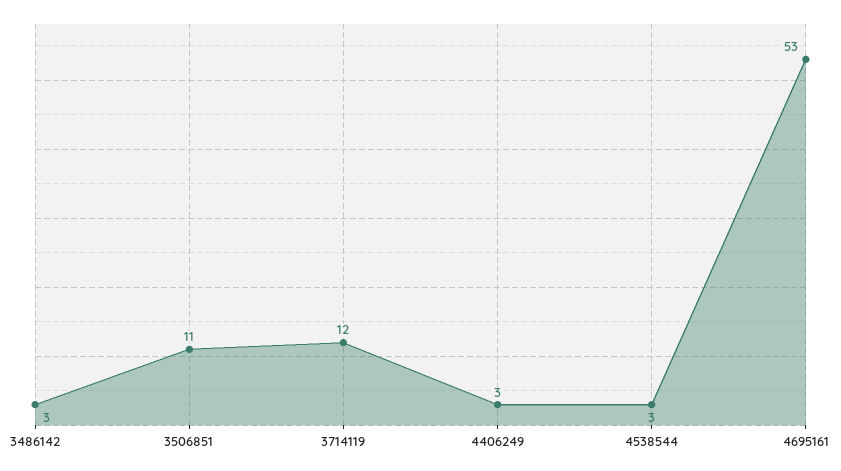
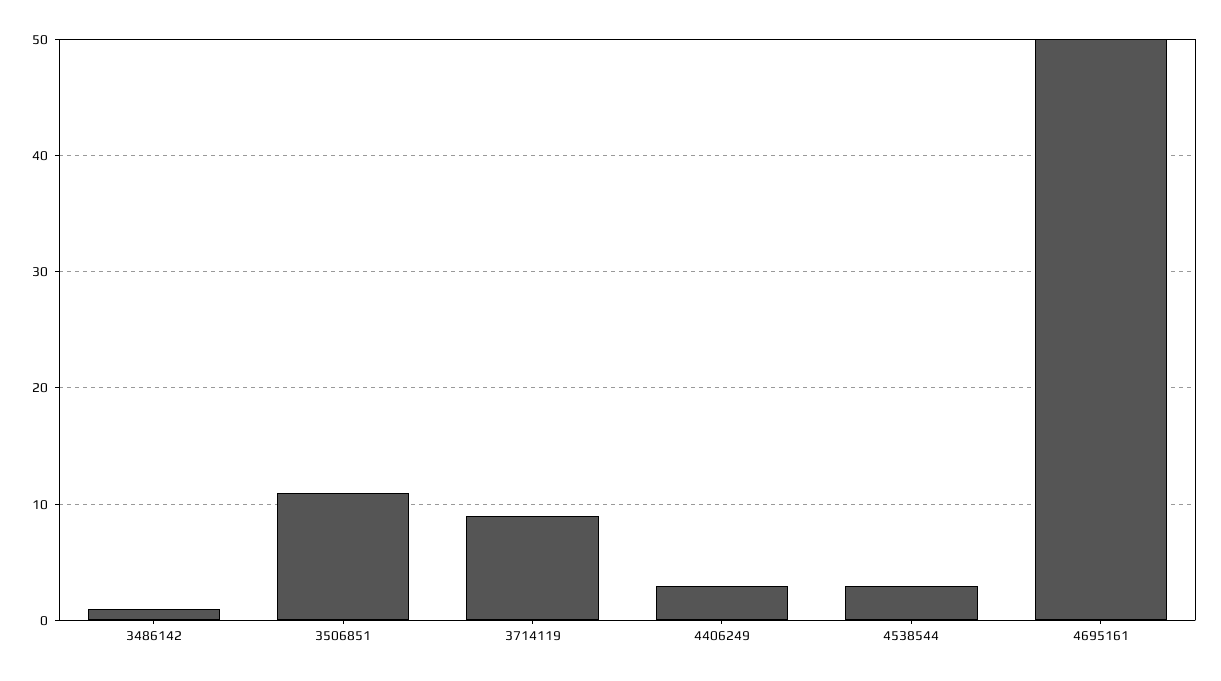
3486142: 3 -> 1
3714119: 12 -> 9
4695161: 53 -> 50

